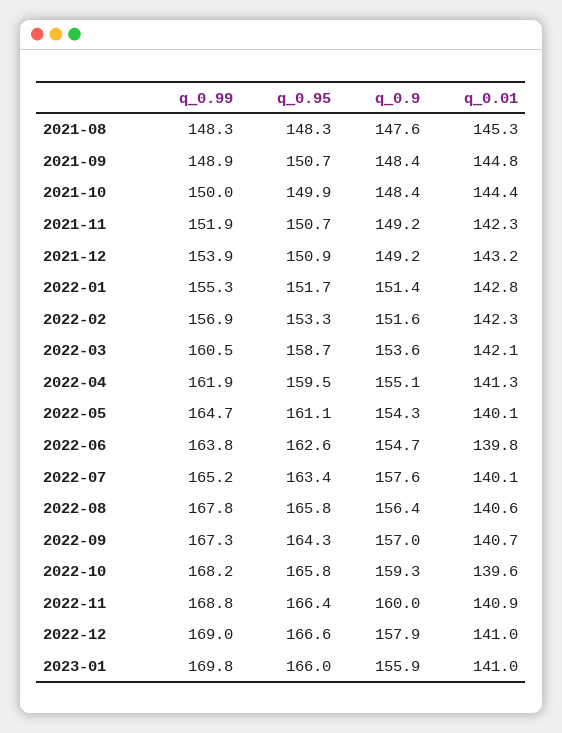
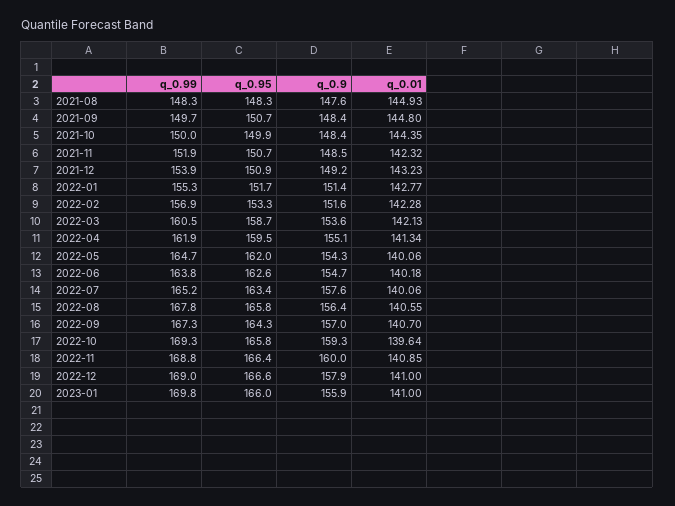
q_0.01, 2021-08: 145.3 -> 144.93
q_0.99, 2021-09: 148.9 -> 149.7
q_0.9, 2021-11: 149.2 -> 148.5
q_0.95, 2022-05: 161.1 -> 162
q_0.01, 2022-06: 139.8 -> 140.18
q_0.99, 2022-10: 168.2 -> 169.3

